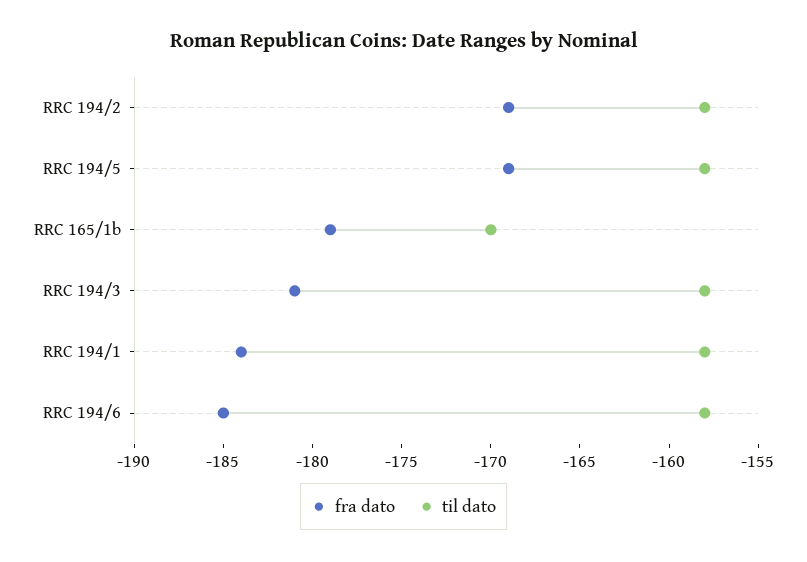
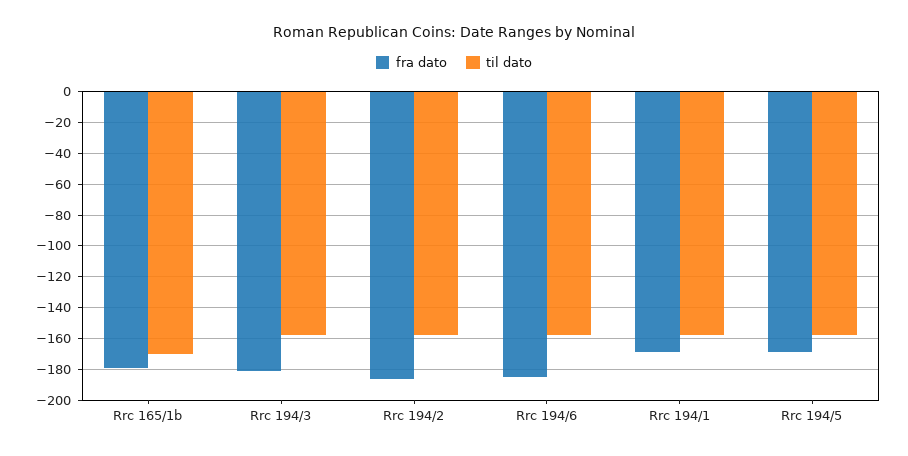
fra dato, RRC 194/2: -169 -> -185
fra dato, RRC 194/1: -184 -> -170

